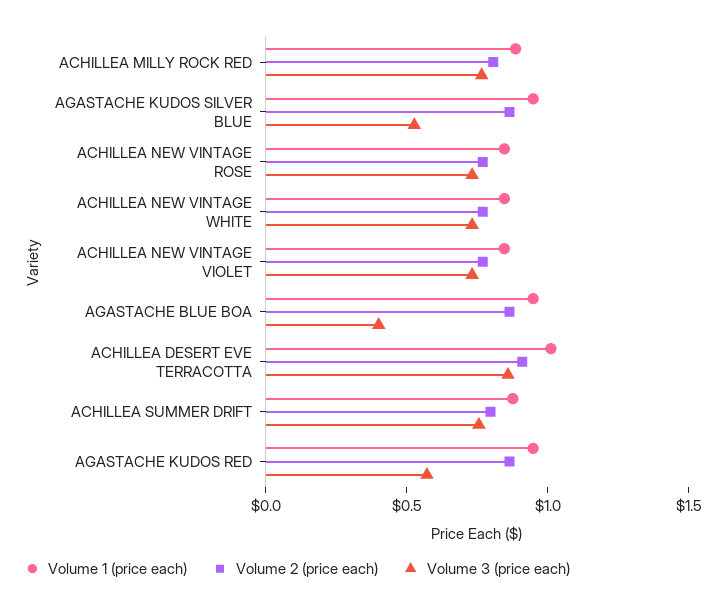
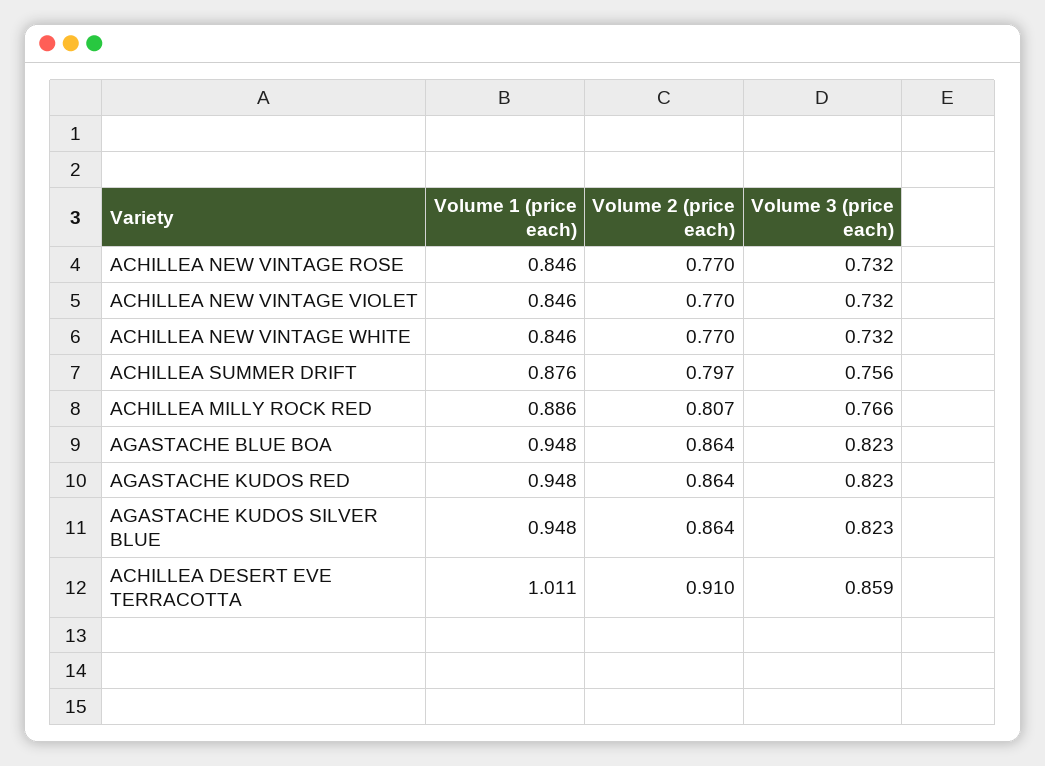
Volume 3 (price each), AGASTACHE KUDOS SILVER BLUE: 0.5 -> 0.823
Volume 3 (price each), AGASTACHE BLUE BOA: 0.4 -> 0.823
Volume 3 (price each), AGASTACHE KUDOS RED: 0.6 -> 0.823

